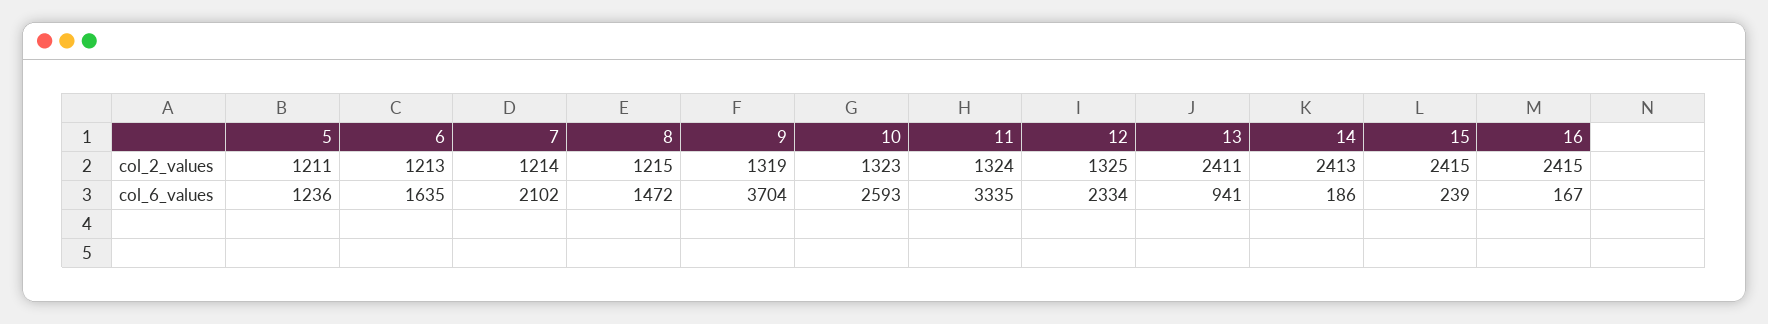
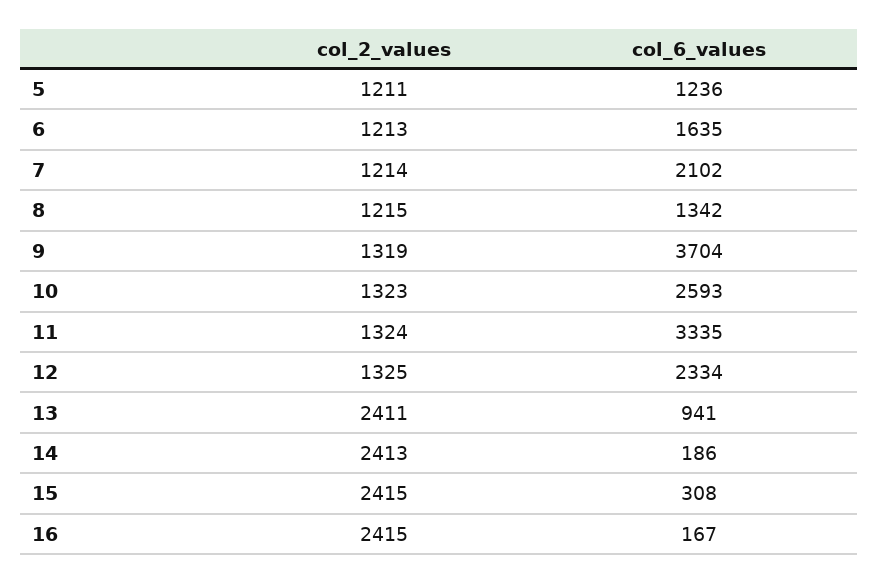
8, col_6_values: 1472 -> 1342
15, col_6_values: 239 -> 308

